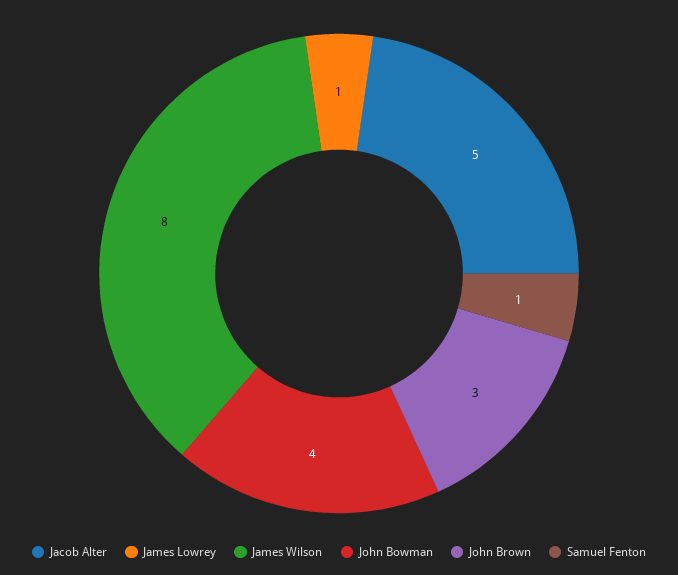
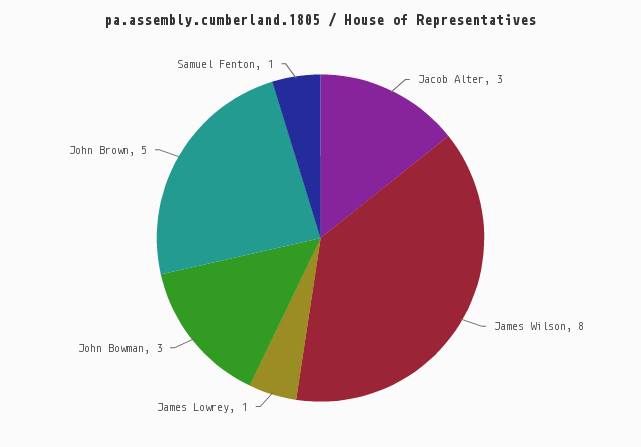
Jacob Alter: 5 -> 3
John Bowman: 4 -> 3
John Brown: 3 -> 5

